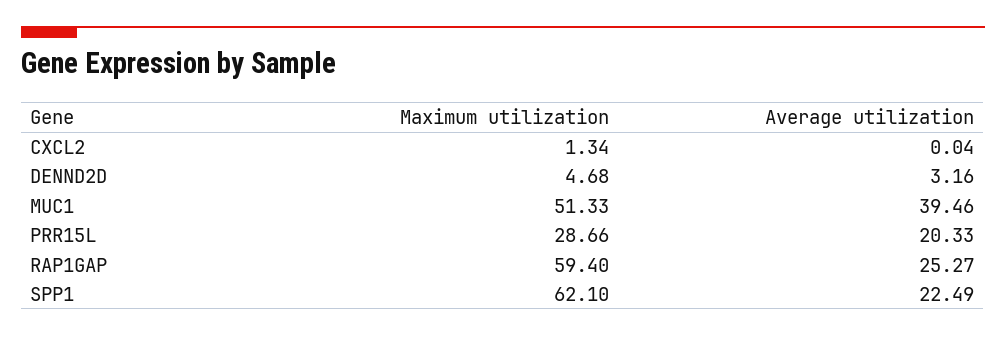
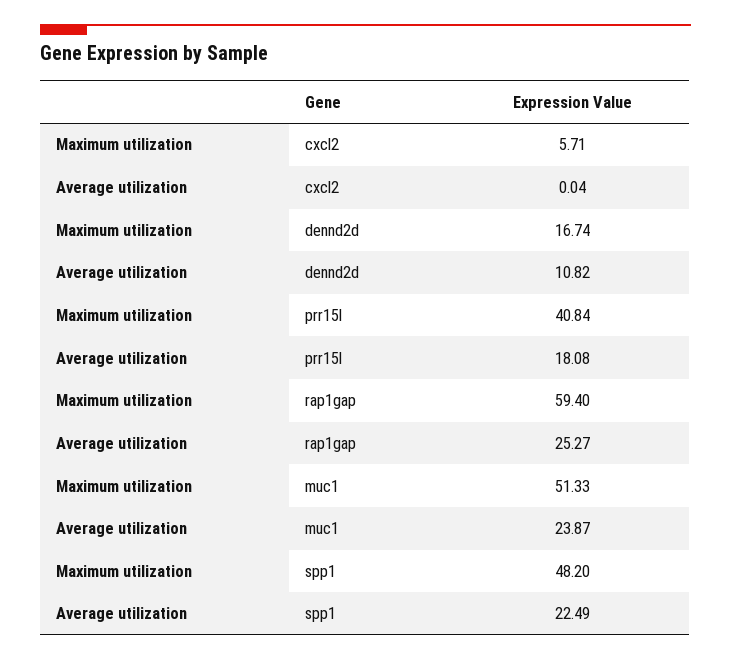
Maximum utilization, CXCL2: 1.34 -> 5.71
Maximum utilization, DENND2D: 4.68 -> 16.74
Average utilization, DENND2D: 3.16 -> 10.82
Average utilization, MUC1: 39.46 -> 23.87
Maximum utilization, PRR15L: 28.66 -> 40.84
Average utilization, PRR15L: 20.33 -> 18.08
Maximum utilization, SPP1: 62.1 -> 48.2

